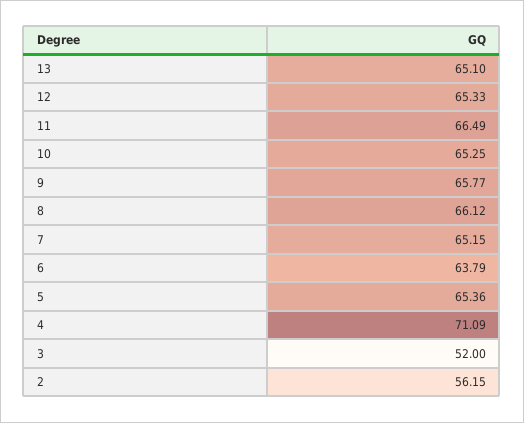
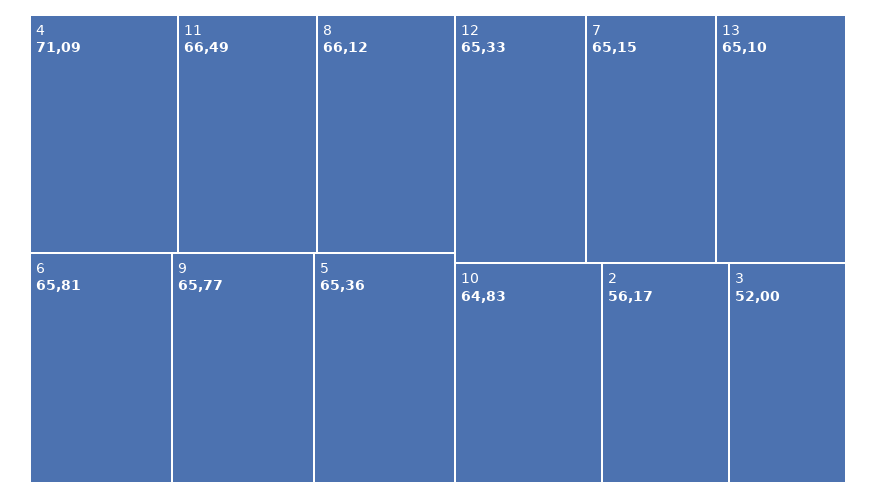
10: 65.25 -> 64.83
6: 63.79 -> 65.81
2: 56.15 -> 56.17

